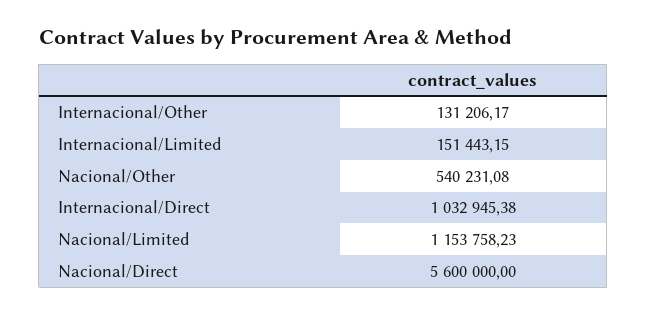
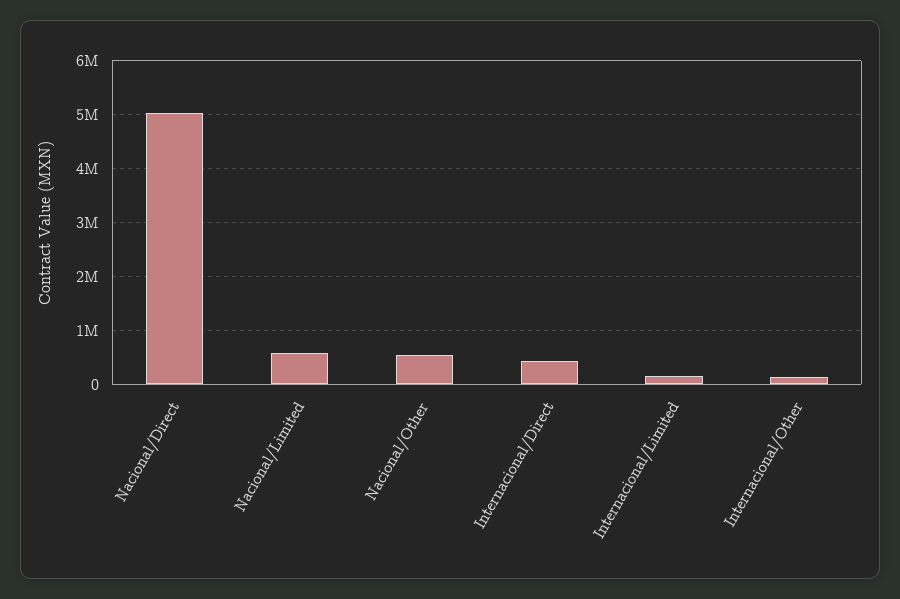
Internacional/Direct: 1032945.38 -> 400000
Nacional/Limited: 1153758.23 -> 600000
Nacional/Direct: 5600000 -> 5000000

